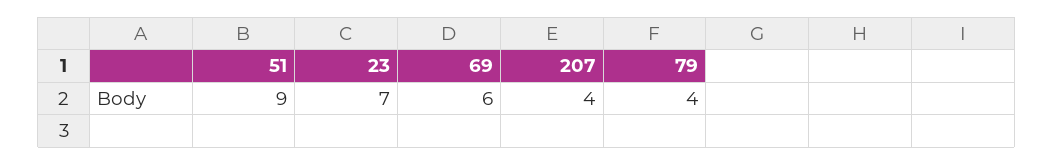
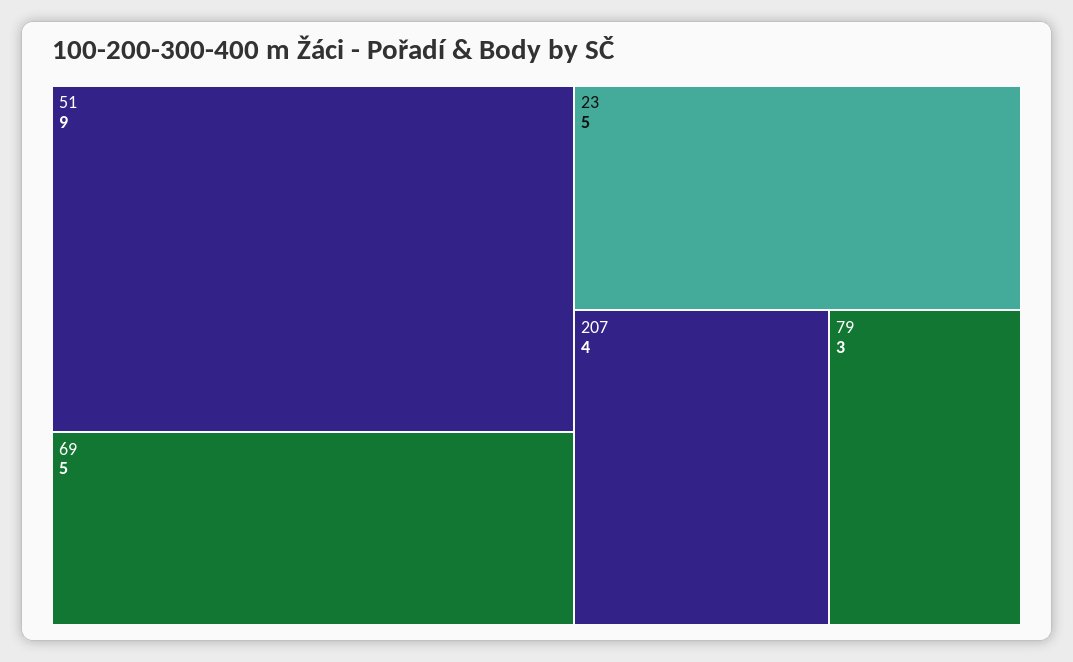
23: 7 -> 5
69: 6 -> 5
79: 4 -> 3

